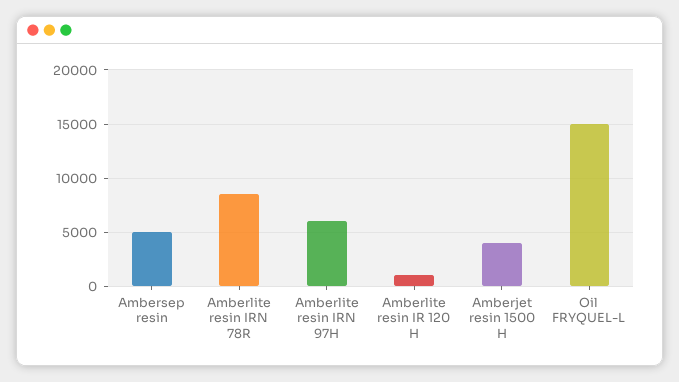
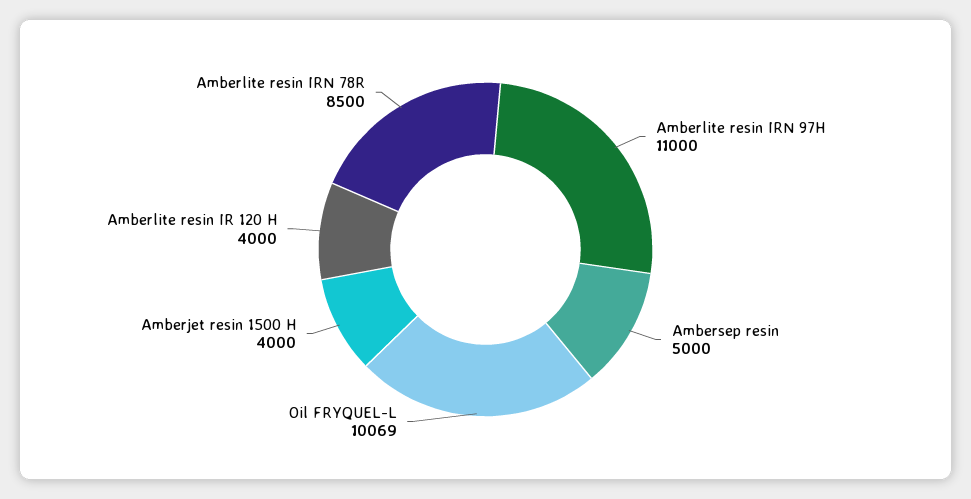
Amberlite resin IRN 97H: 6000 -> 11000
Amberlite resin IR 120 H: 1000 -> 4000
Oil FRYQUEL-L: 15000 -> 10069

